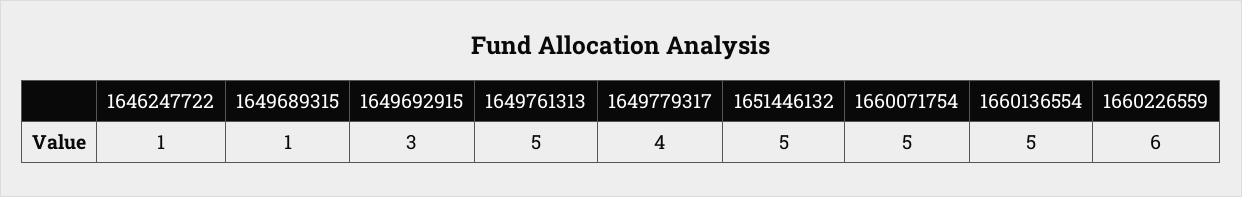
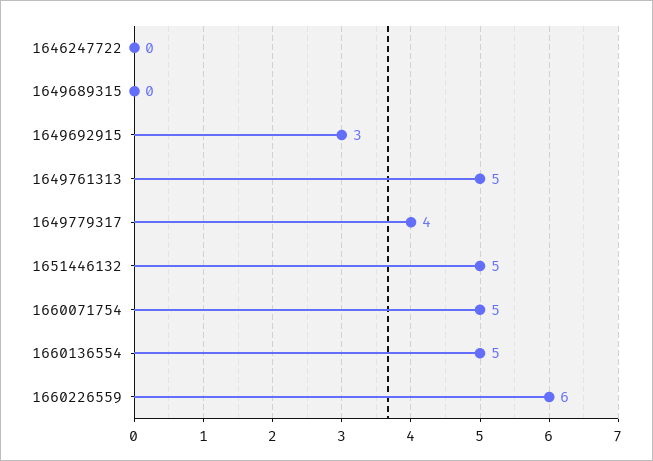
1646247722: 1 -> 0
1649689315: 1 -> 0

